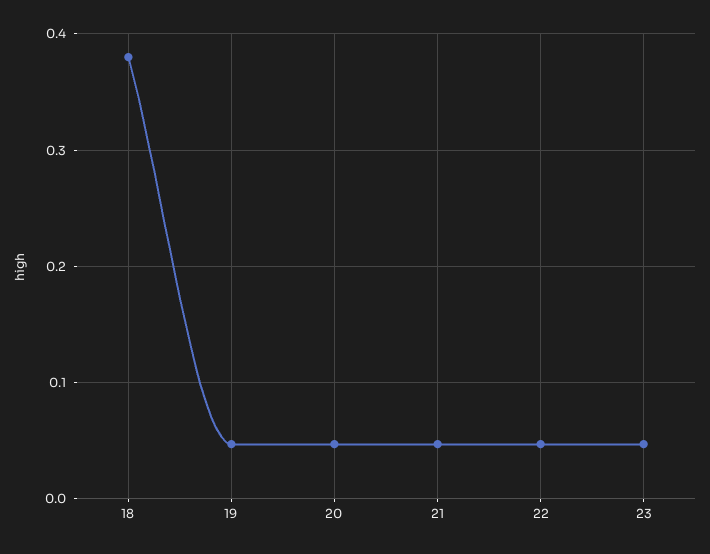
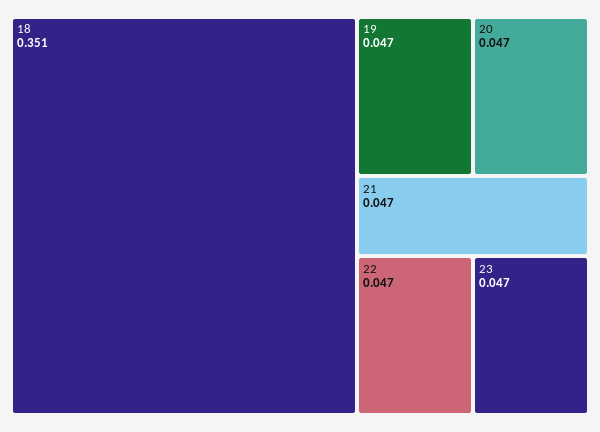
18: 0.38 -> 0.351

